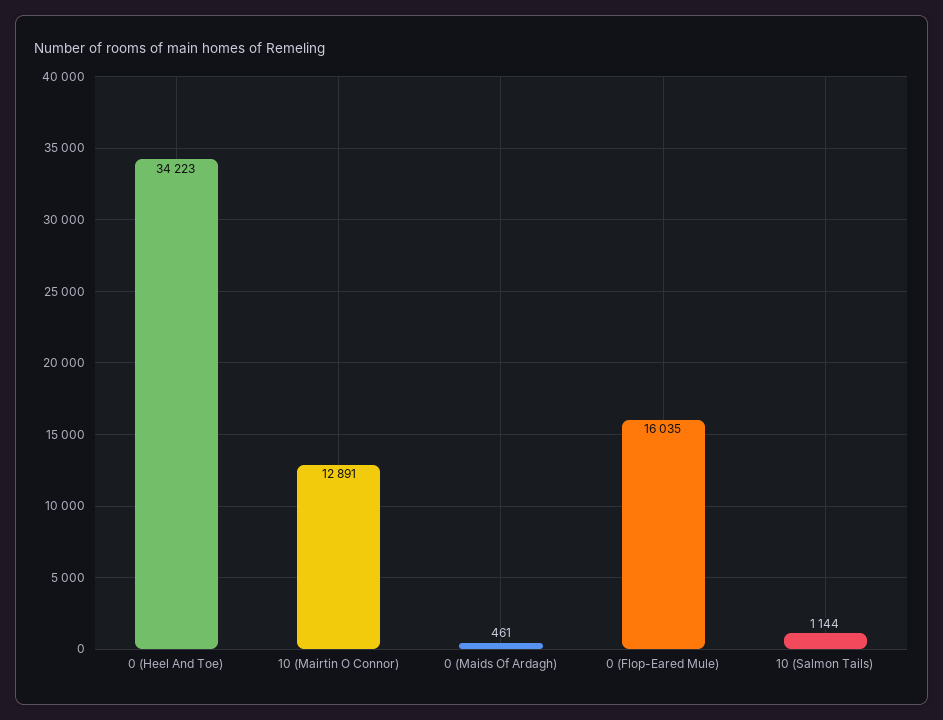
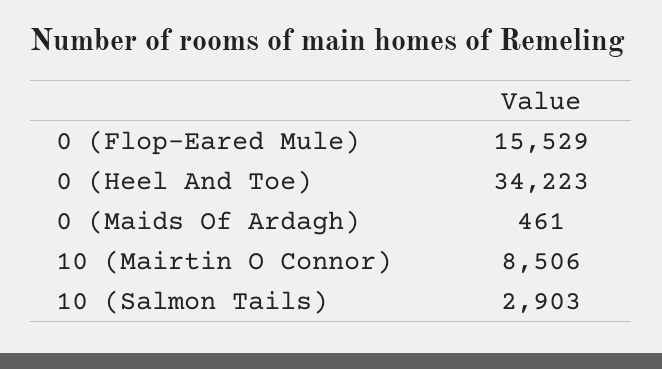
10 (Mairtin O Connor): 12891 -> 8506
0 (Flop-Eared Mule): 16035 -> 15529
10 (Salmon Tails): 1144 -> 2903

